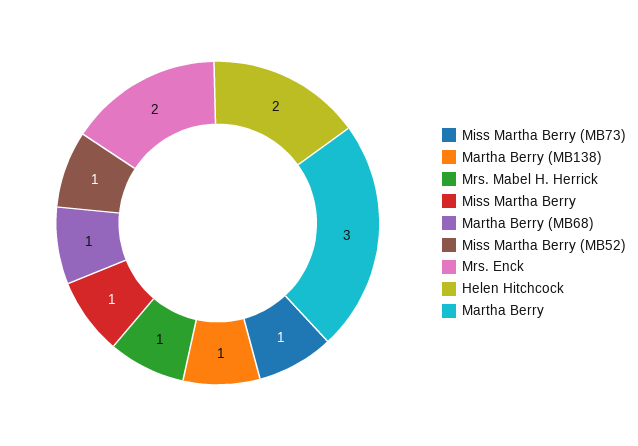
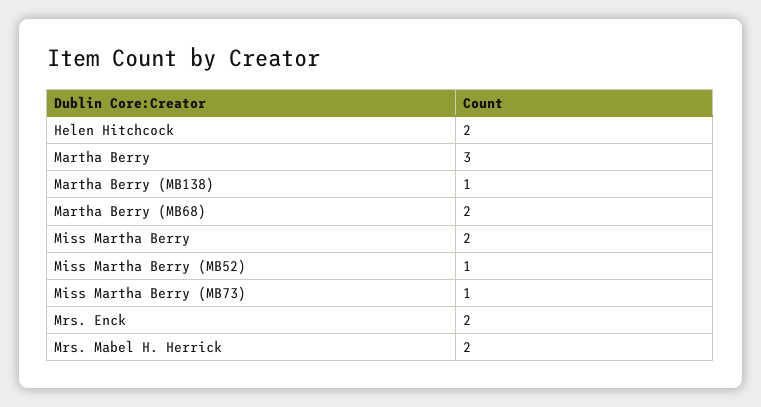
Mrs. Mabel H. Herrick: 1 -> 2
Miss Martha Berry: 1 -> 2
Martha Berry (MB68): 1 -> 2

